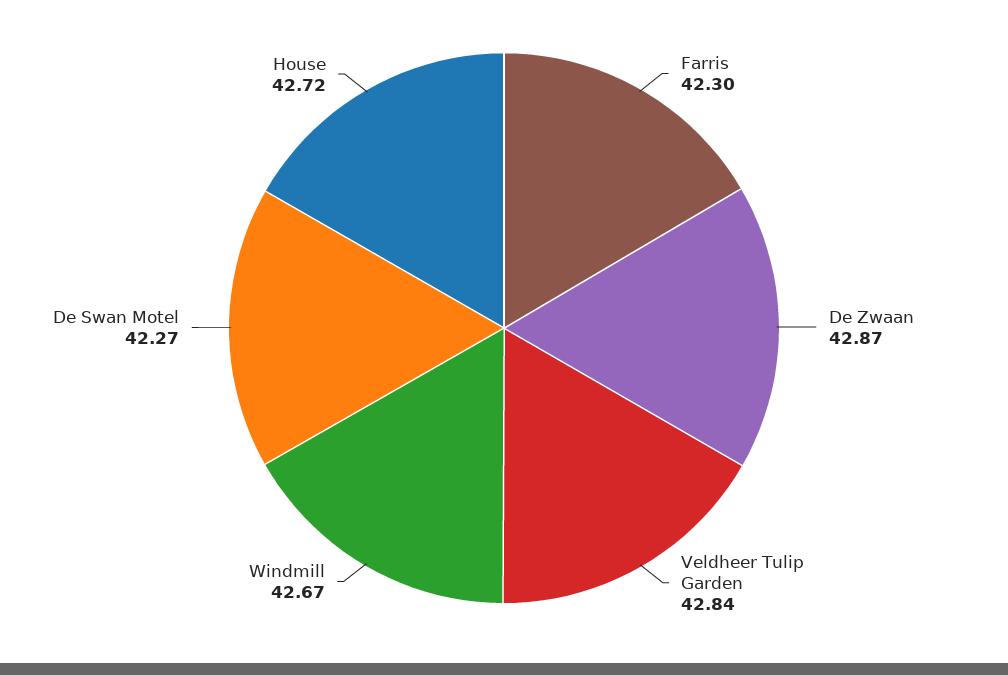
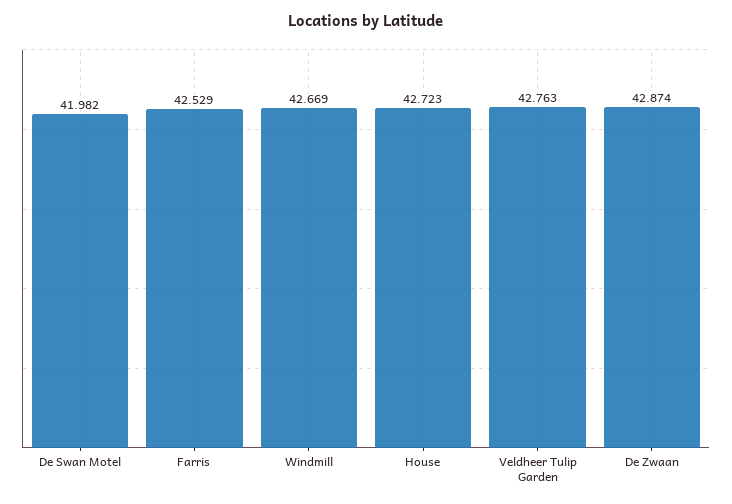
Farris: 42.3 -> 42.529
Veldheer Tulip Garden: 42.84 -> 42.763
De Swan Motel: 42.27 -> 41.982

